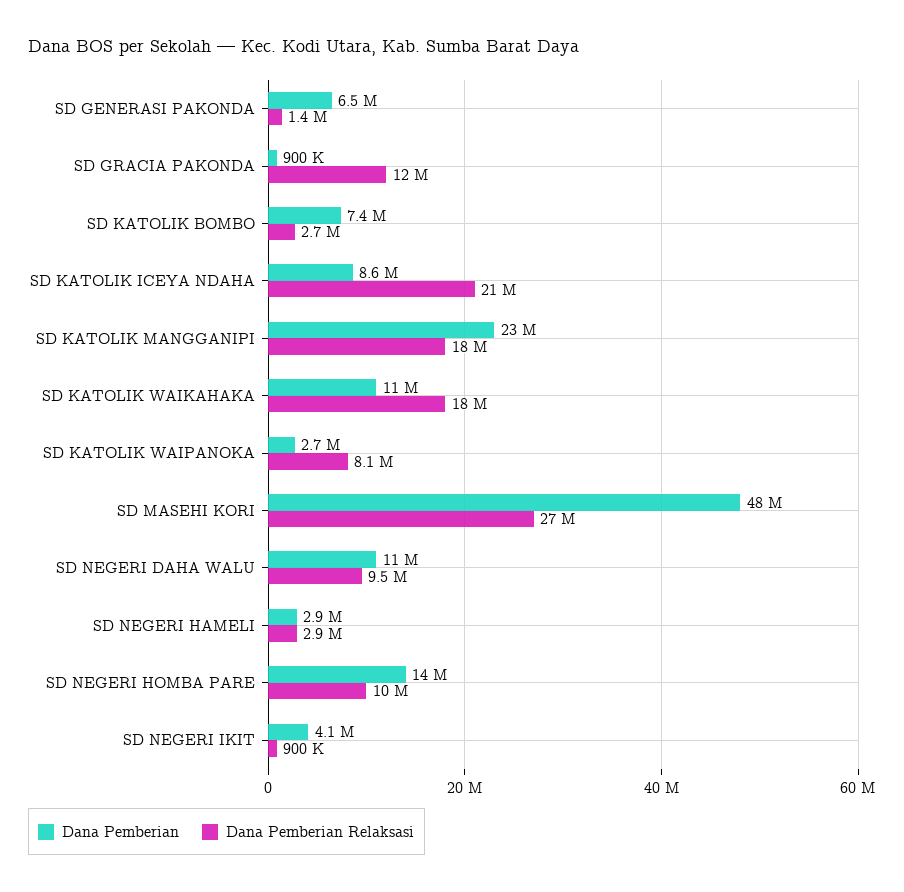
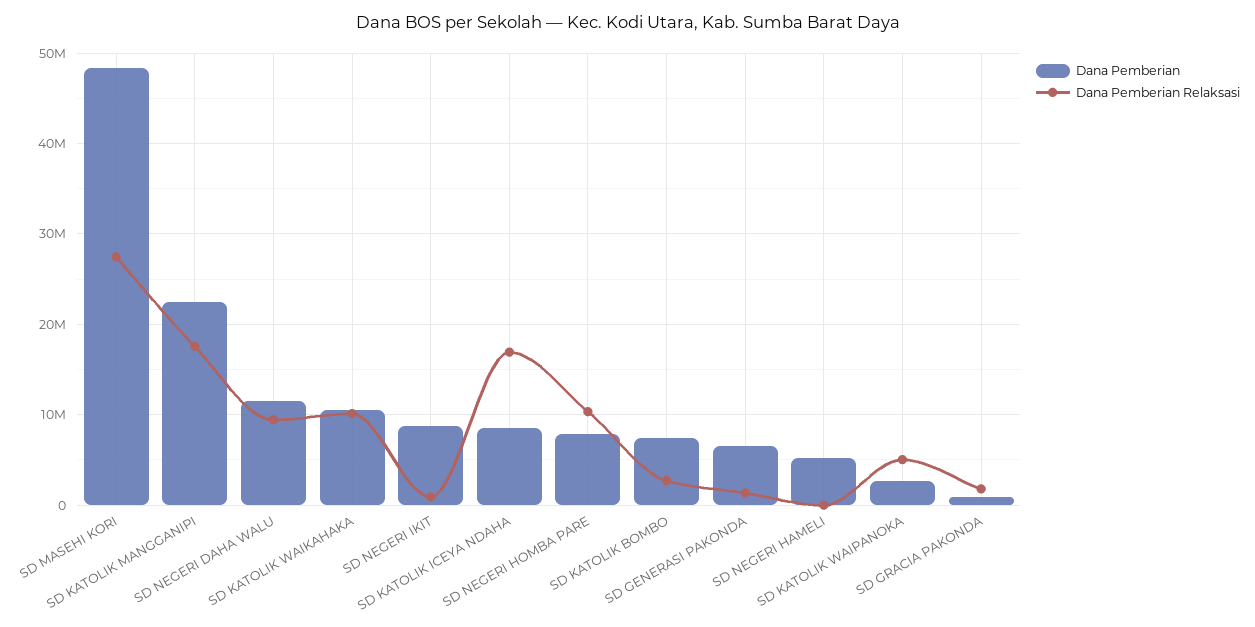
Dana Pemberian Relaksasi, SD GRACIA PAKONDA: 12000000 -> 2000000
Dana Pemberian Relaksasi, SD KATOLIK ICEYA NDAHA: 21000000 -> 17000000
Dana Pemberian Relaksasi, SD KATOLIK WAIKAHAKA: 18000000 -> 10000000
Dana Pemberian Relaksasi, SD KATOLIK WAIPANOKA: 8100000 -> 5000000
Dana Pemberian, SD NEGERI HAMELI: 2900000 -> 5000000
Dana Pemberian Relaksasi, SD NEGERI HAMELI: 2900000 -> 0
Dana Pemberian, SD NEGERI HOMBA PARE: 14000000 -> 8000000
Dana Pemberian, SD NEGERI IKIT: 4100000 -> 9000000

